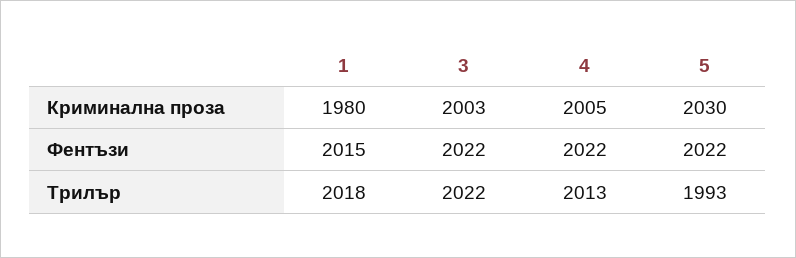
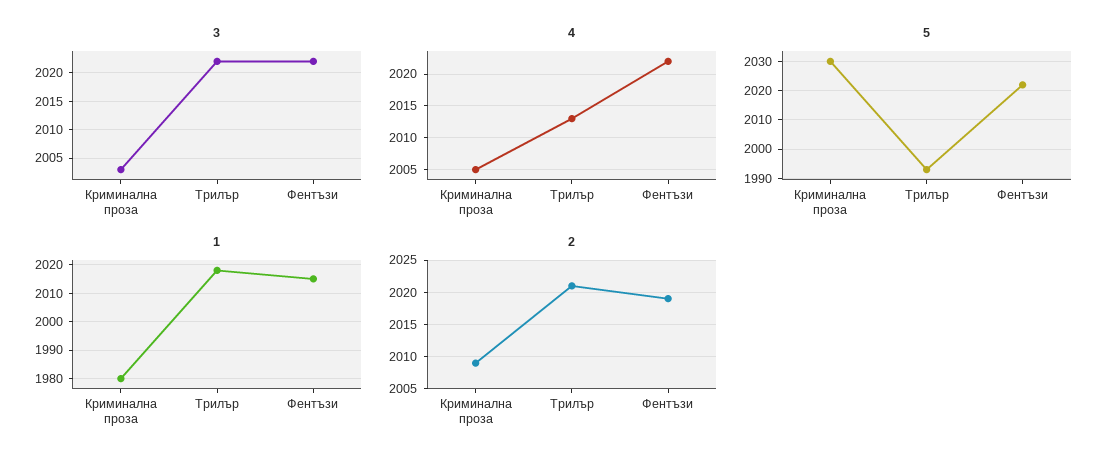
2, Криминална проза: none -> 2009
2, Трилър: none -> 2021
2, Фентъзи: none -> 2019

